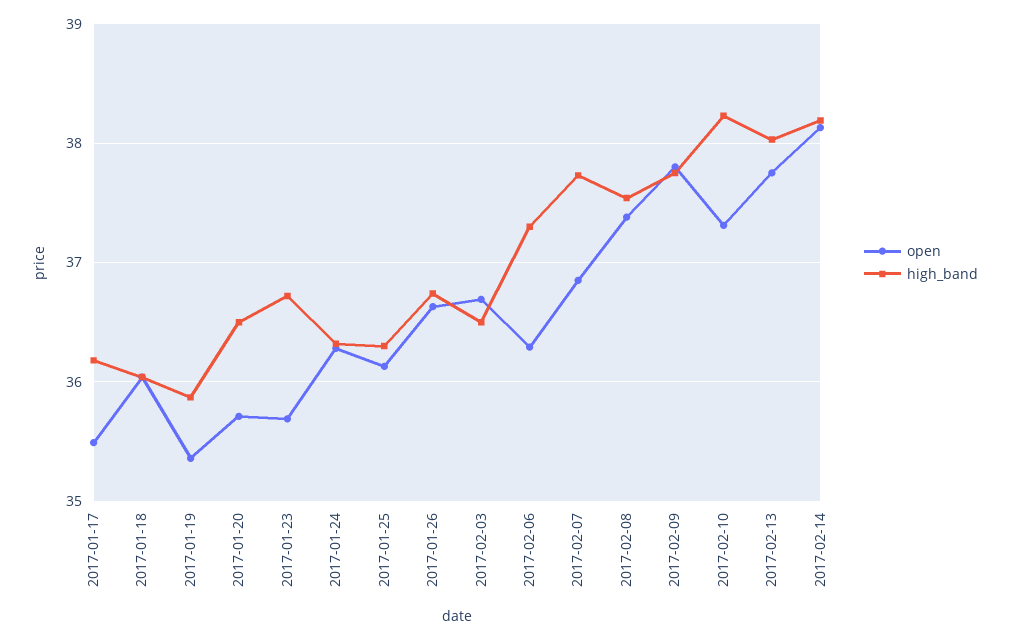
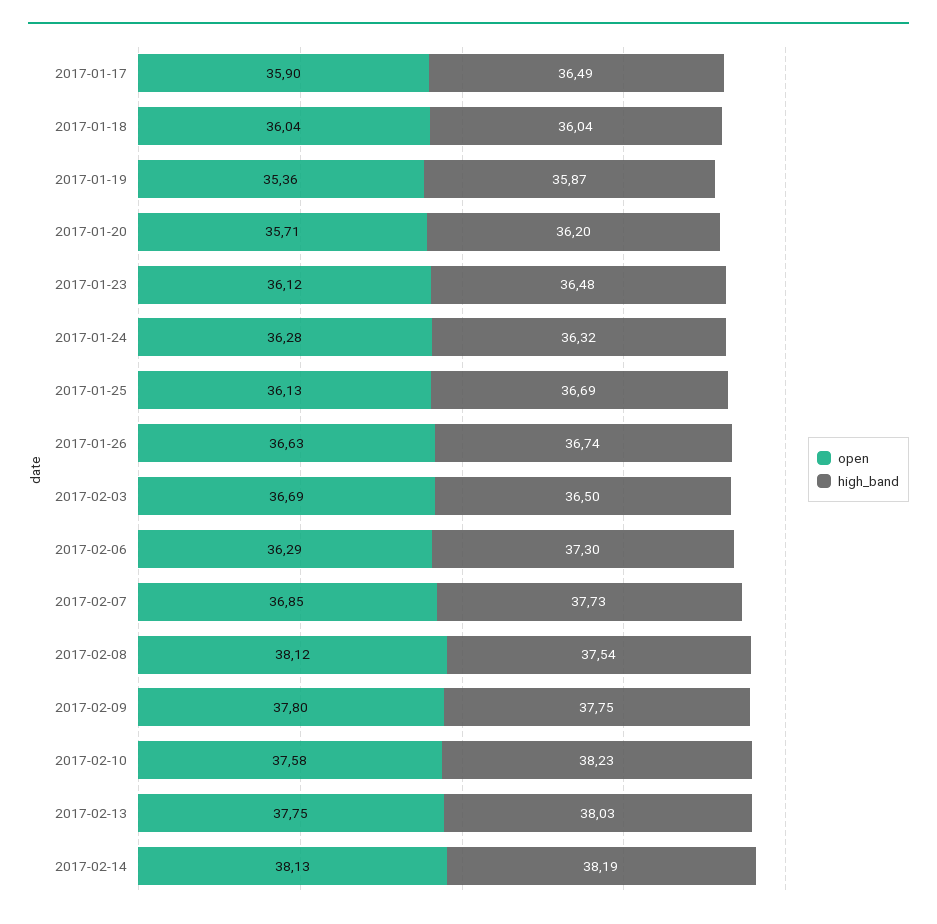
open, 2017-01-17: 35.5 -> 35.9
high_band, 2017-01-17: 36.2 -> 36.49
high_band, 2017-01-20: 36.5 -> 36.2
open, 2017-01-23: 35.7 -> 36.12
high_band, 2017-01-23: 36.7 -> 36.48
high_band, 2017-01-25: 36.3 -> 36.69
open, 2017-02-08: 37.4 -> 38.12
open, 2017-02-10: 37.3 -> 37.58

